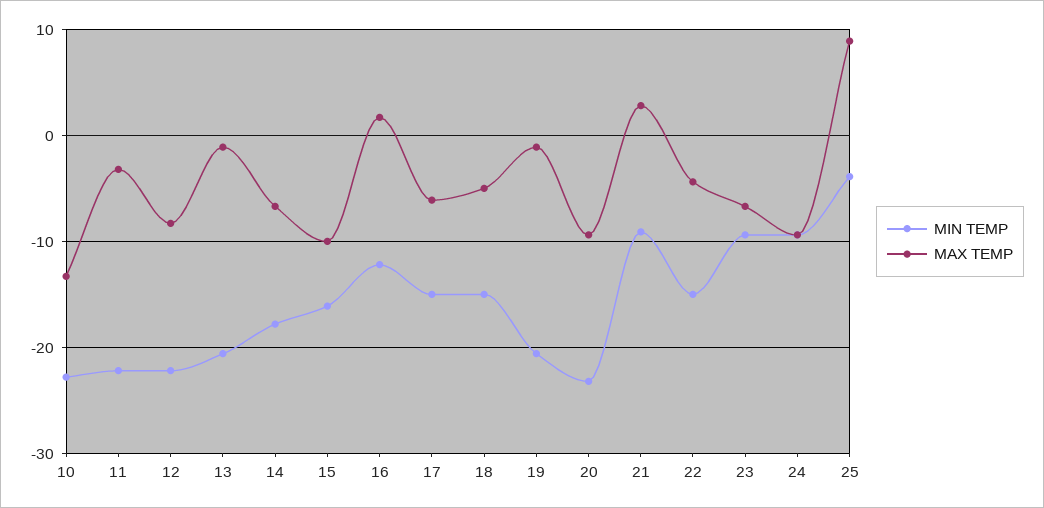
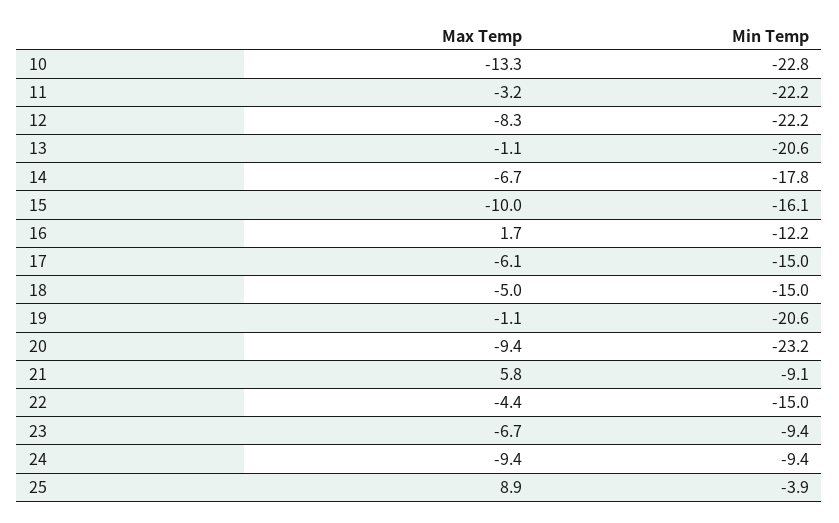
MAX TEMP, 21: 3 -> 5.8

